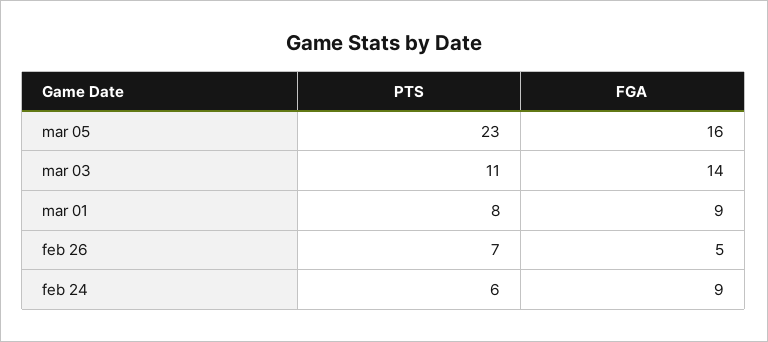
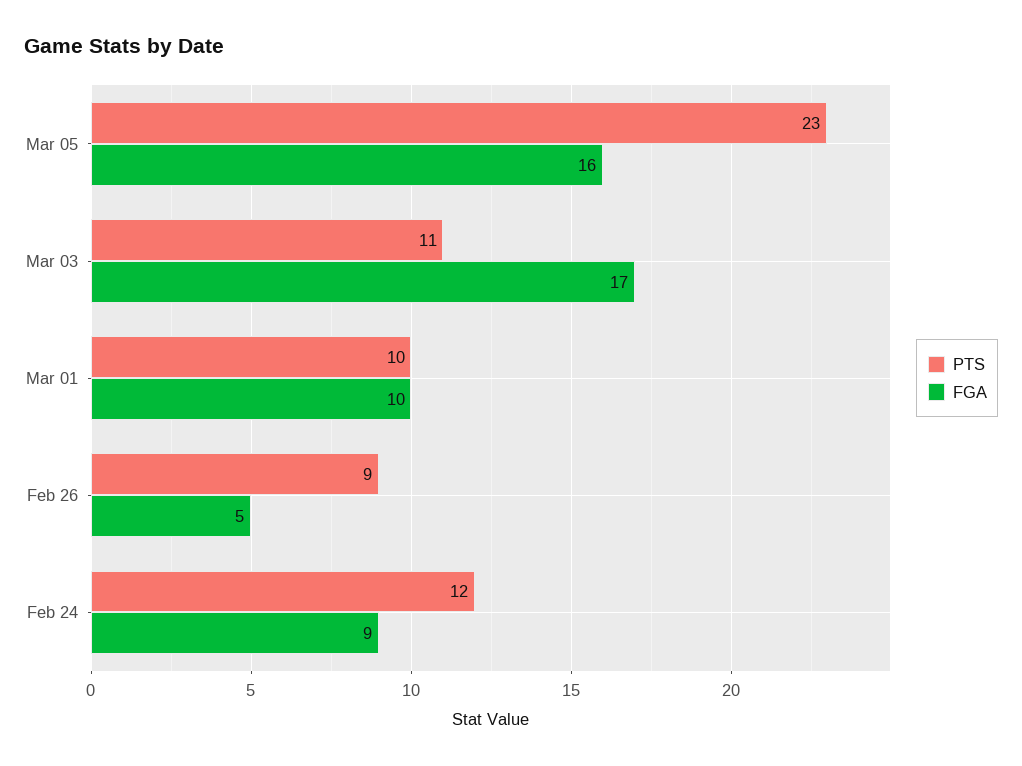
FGA, mar 03: 14 -> 17
PTS, mar 01: 8 -> 10
FGA, mar 01: 9 -> 10
PTS, feb 26: 7 -> 9
PTS, feb 24: 6 -> 12

